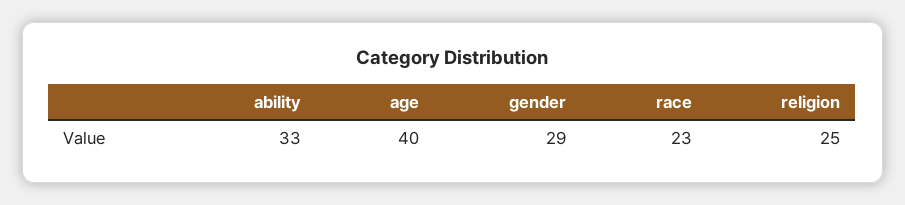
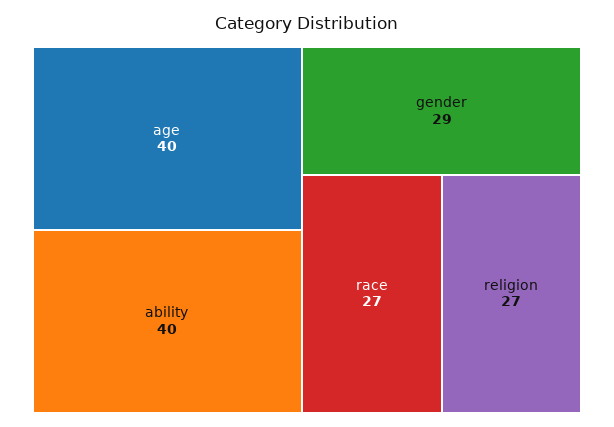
ability: 33 -> 40
race: 23 -> 27
religion: 25 -> 27

